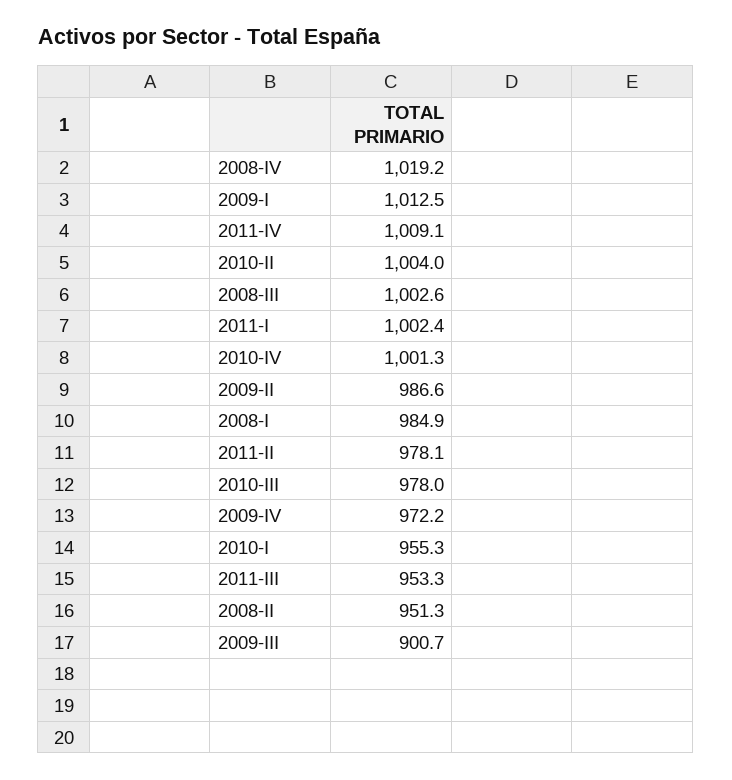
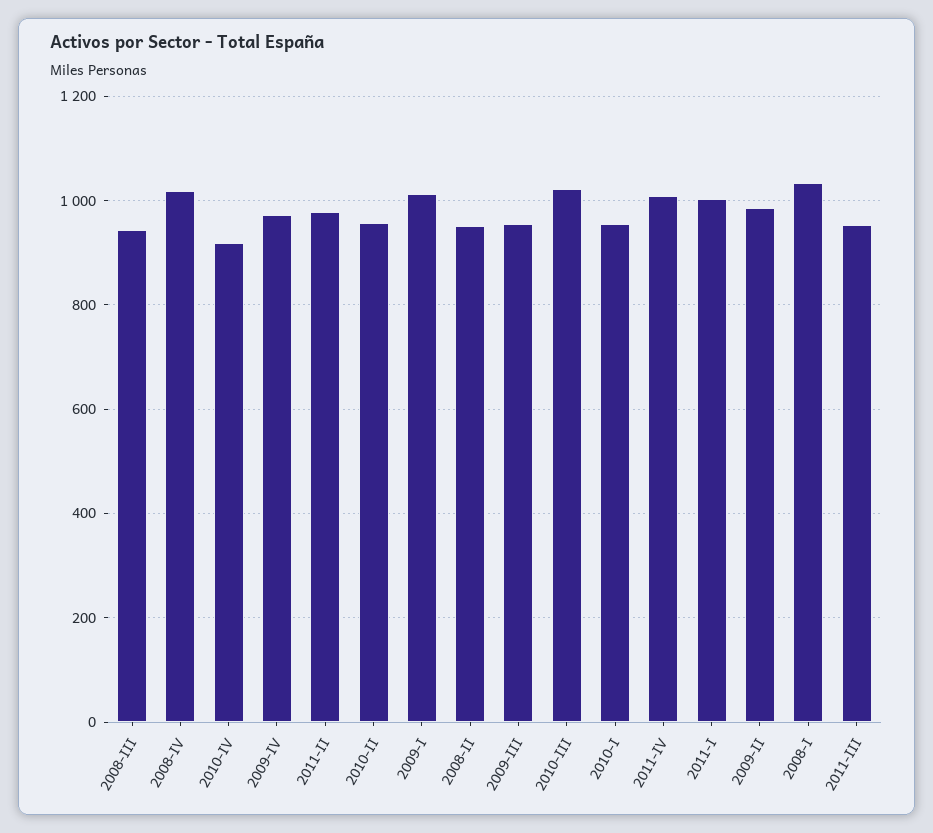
2010-II: 1004 -> 960
2008-III: 1002.6 -> 940
2010-IV: 1001.3 -> 920
2008-I: 984.9 -> 1040
2010-III: 978 -> 1020
2009-III: 900.7 -> 960

